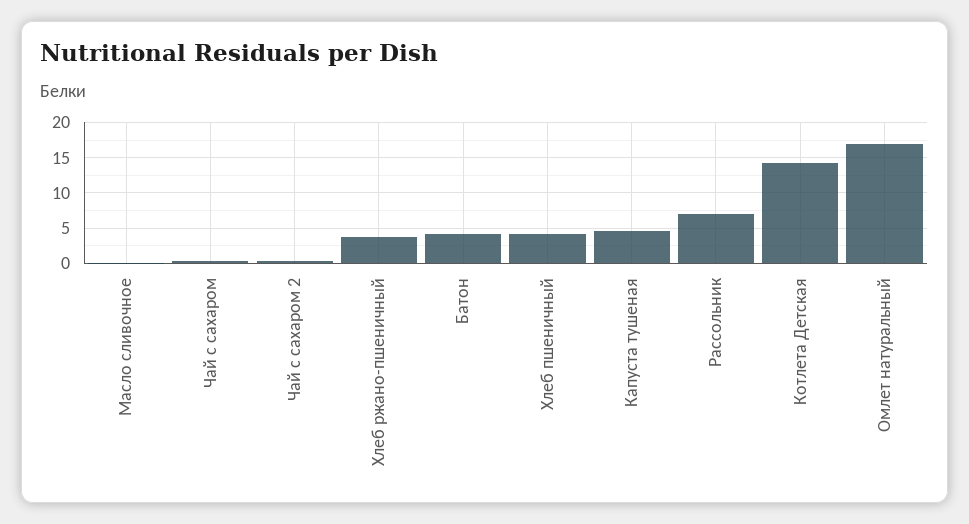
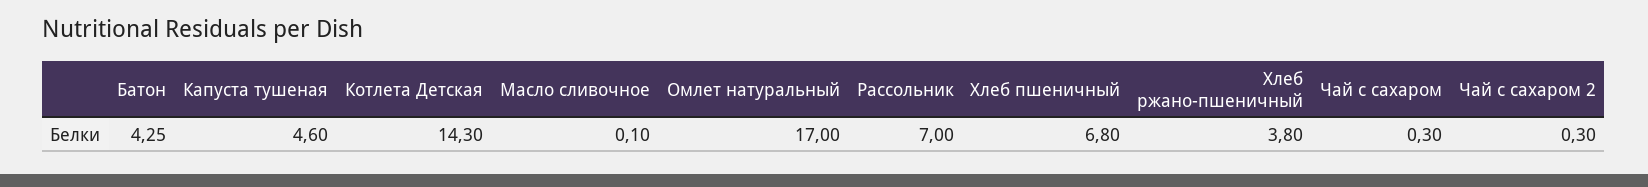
Хлеб пшеничный: 4 -> 6.8

